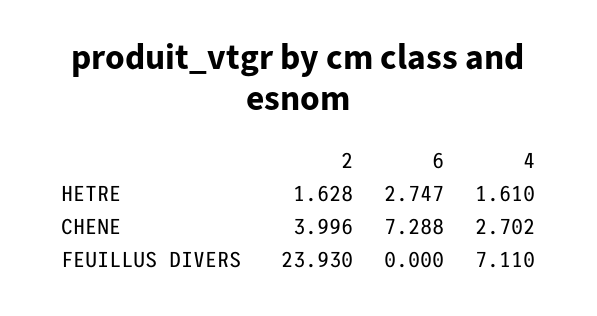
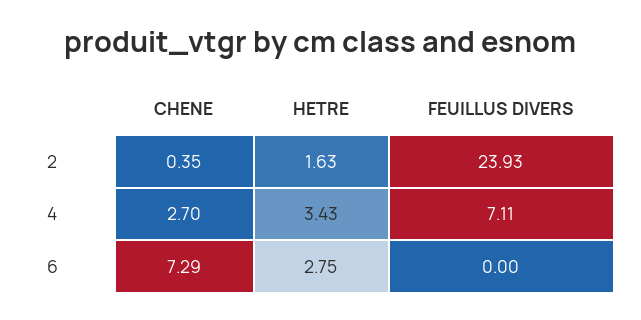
4, HETRE: 1.61 -> 3.43
2, CHENE: 3.996 -> 0.35

